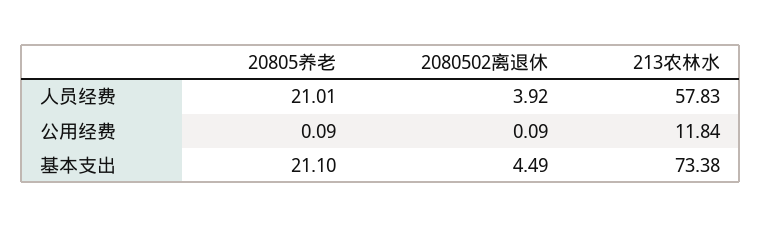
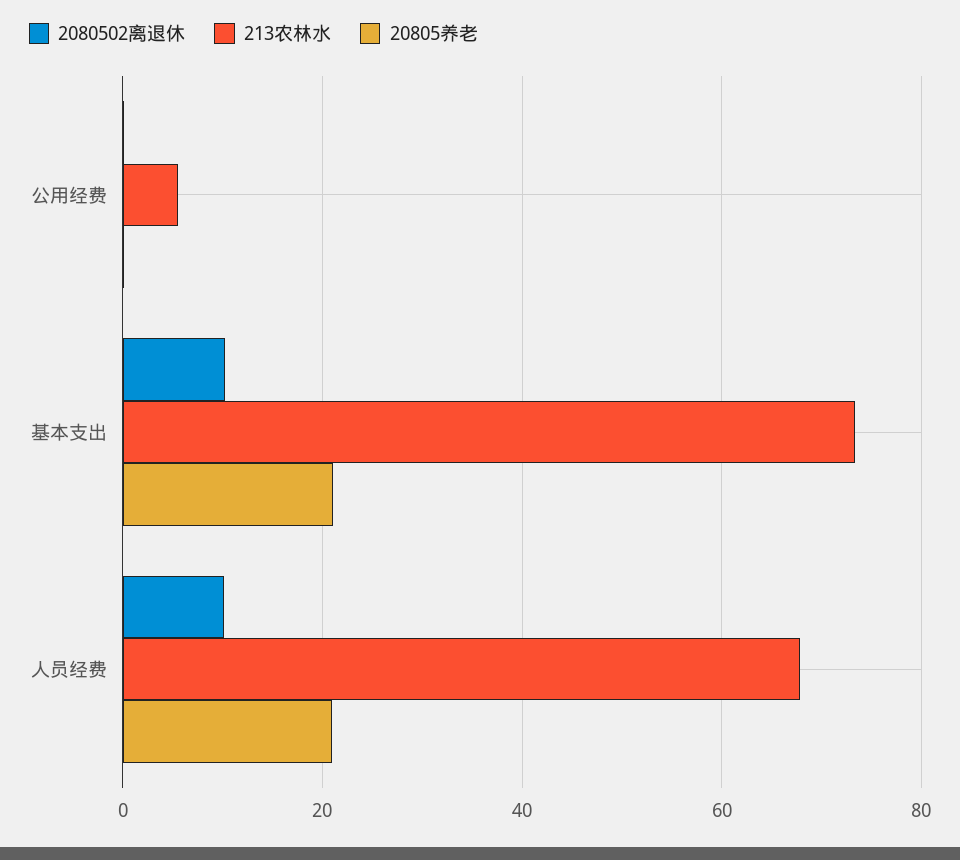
2080502离退休, 人员经费: 3.92 -> 10
213农林水, 人员经费: 57.83 -> 68
213农林水, 公用经费: 11.84 -> 6
2080502离退休, 基本支出: 4.49 -> 10

